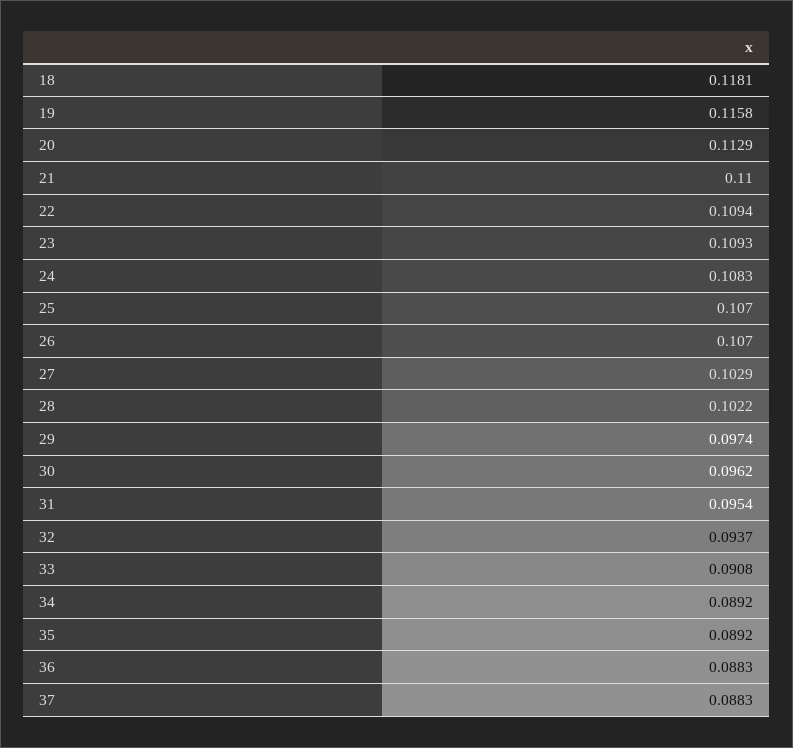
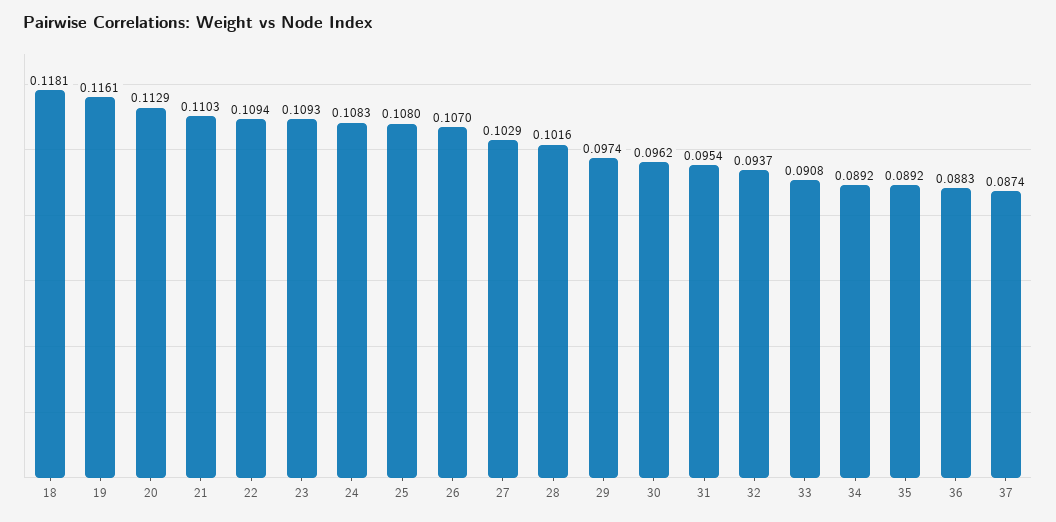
19: 0.1158 -> 0.1161
21: 0.11 -> 0.1103
25: 0.107 -> 0.108
28: 0.1022 -> 0.1016
37: 0.0883 -> 0.0874

